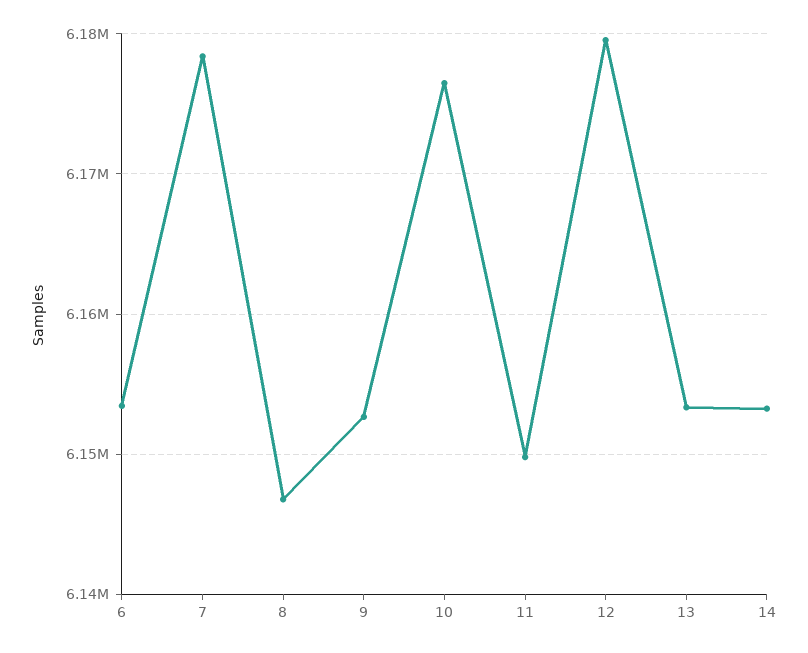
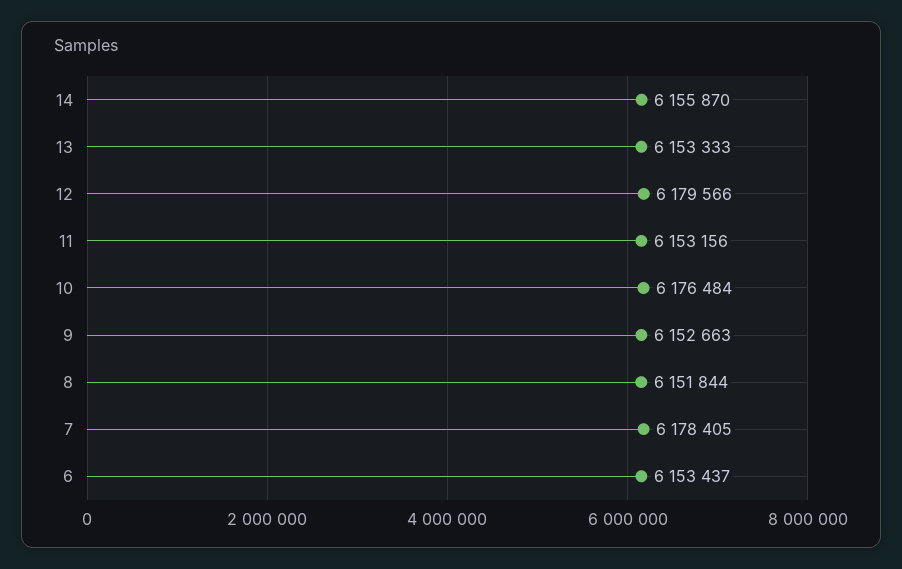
8: 6147000 -> 6151844
11: 6150000 -> 6153156
14: 6153000 -> 6155870

